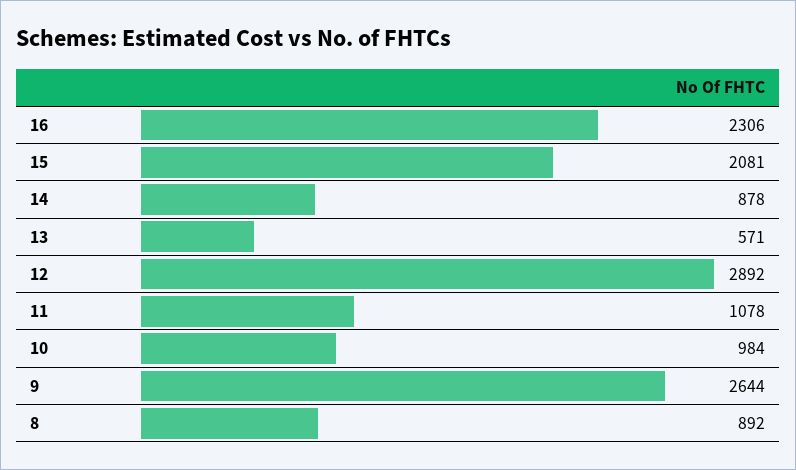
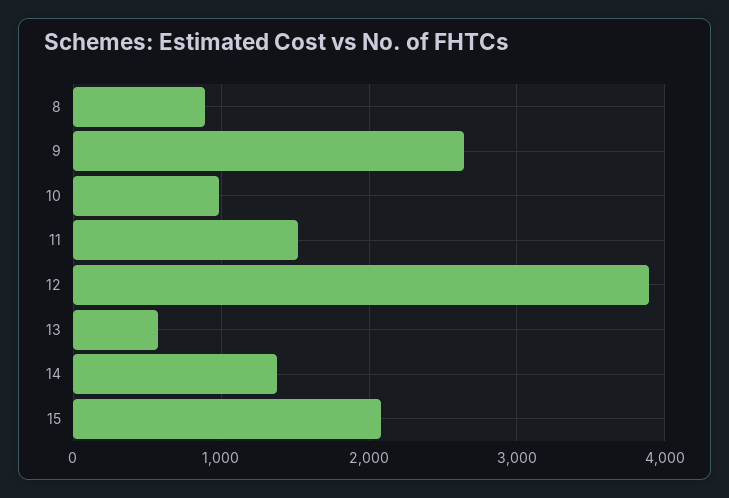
16: 2306 -> none
14: 878 -> 1400
12: 2892 -> 3900
11: 1078 -> 1500

